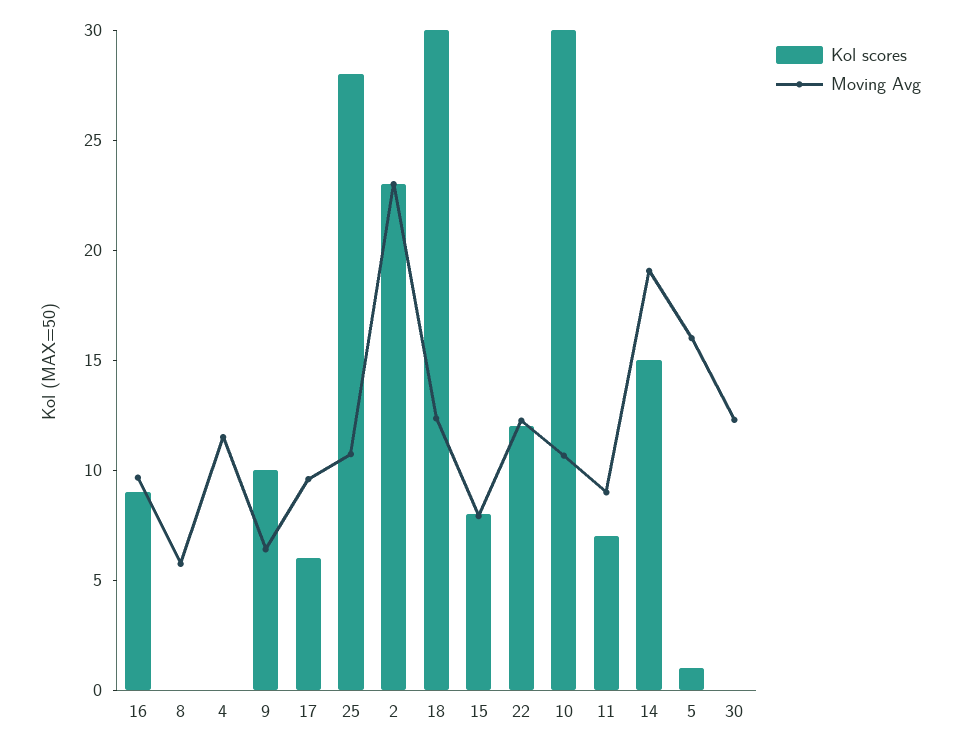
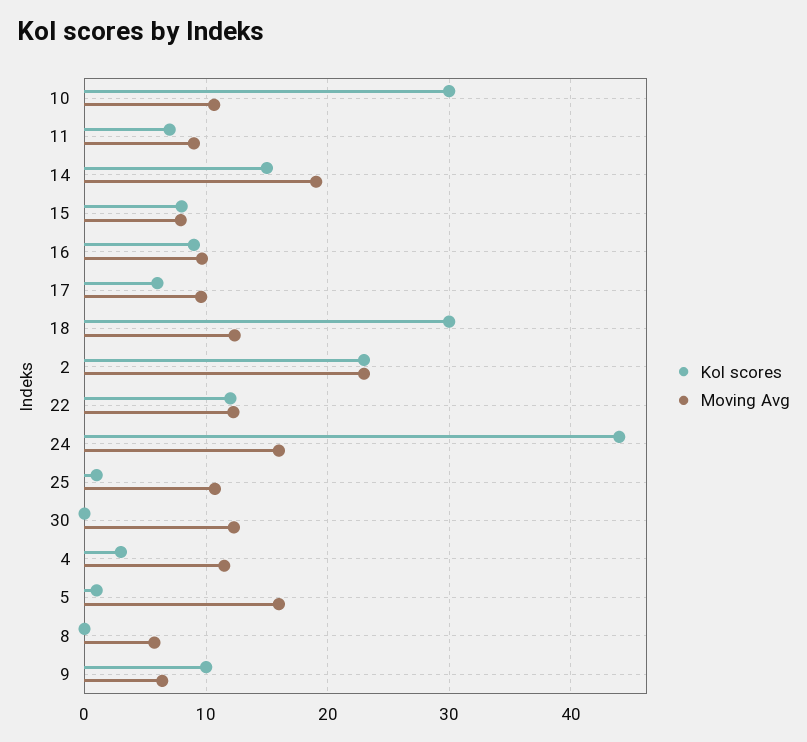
Kol scores, 4: 0 -> 3
Kol scores, 25: 28 -> 1
Kol scores, 24: none -> 44
Moving Avg, 24: none -> 16

